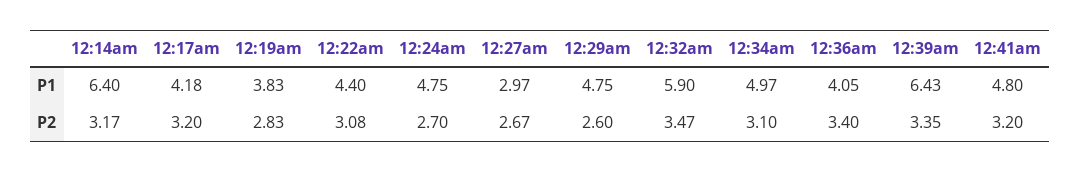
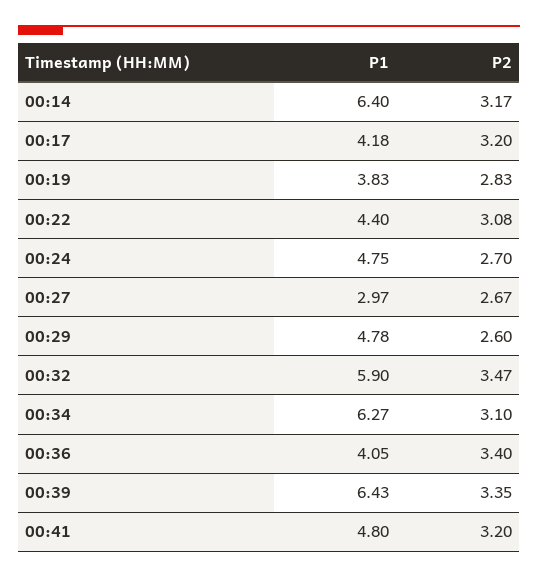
12:29am, P1: 4.75 -> 4.78
12:34am, P1: 4.97 -> 6.27

